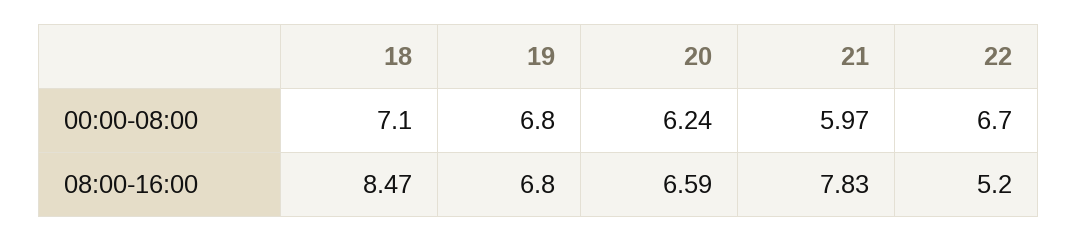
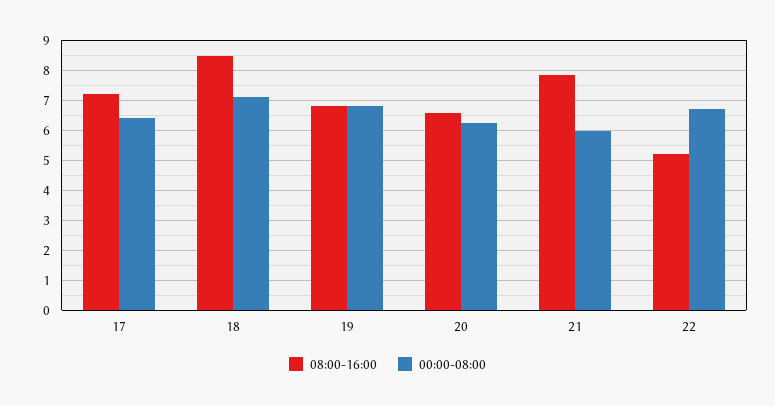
08:00-16:00, 17: none -> 7.2
00:00-08:00, 17: none -> 6.4

